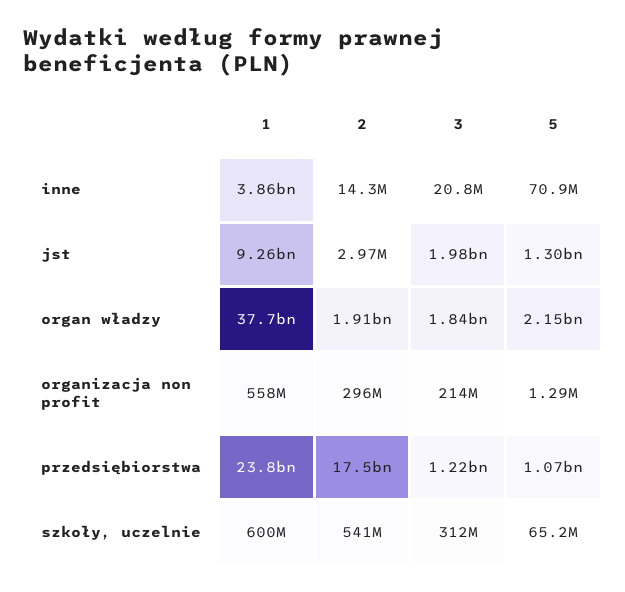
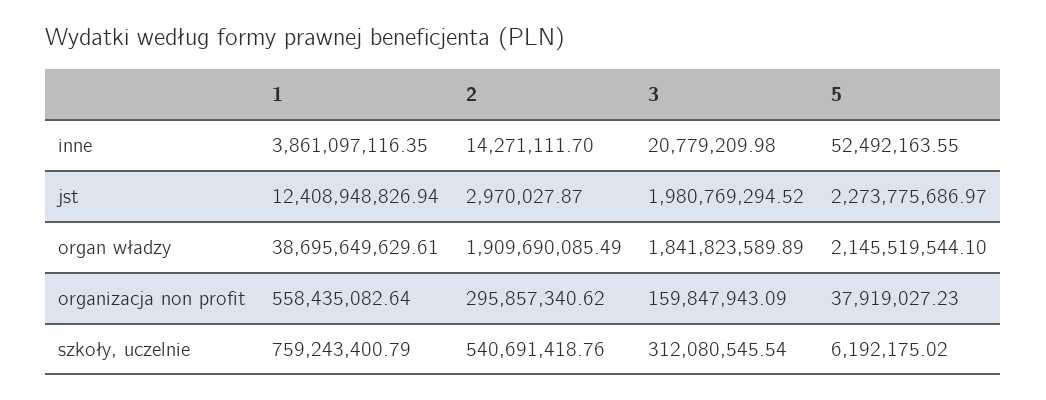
5, inne: 70900000 -> 52492163.55
1, jst: 9260000000 -> 12408948826.94
5, jst: 1300000000 -> 2273775686.97
1, organ władzy: 37700000000 -> 38695649629.61
3, organizacja non profit: 214000000 -> 159847943.09
5, organizacja non profit: 1290000 -> 37919027.23
1, przedsiębiorstwa: 23800000000 -> none
2, przedsiębiorstwa: 17500000000 -> none
3, przedsiębiorstwa: 1220000000 -> none
5, przedsiębiorstwa: 1070000000 -> none
1, szkoły, uczelnie: 600000000 -> 759243400.79
5, szkoły, uczelnie: 65200000 -> 6192175.02

